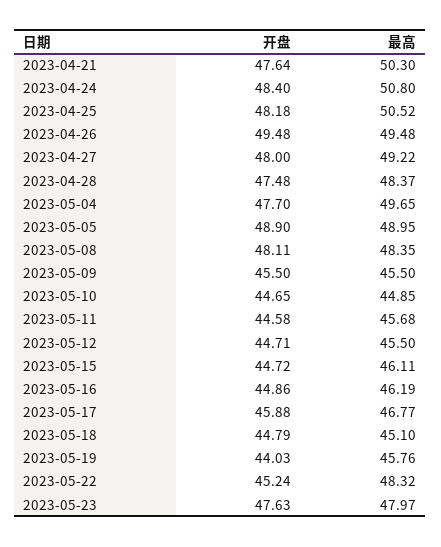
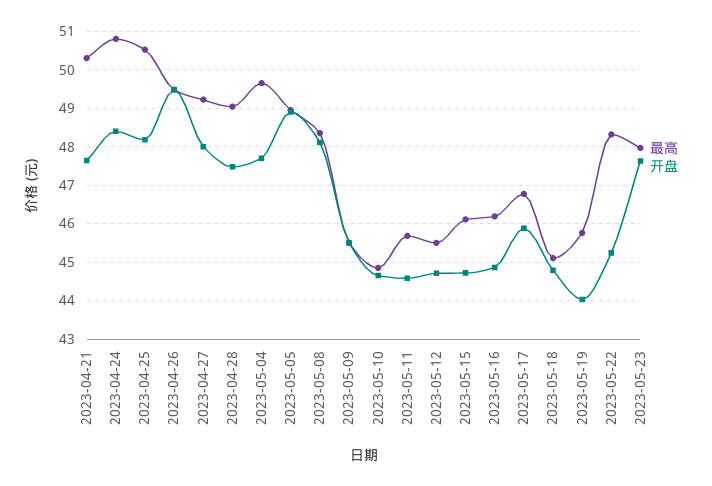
最高, 2023-04-28: 48.37 -> 49

